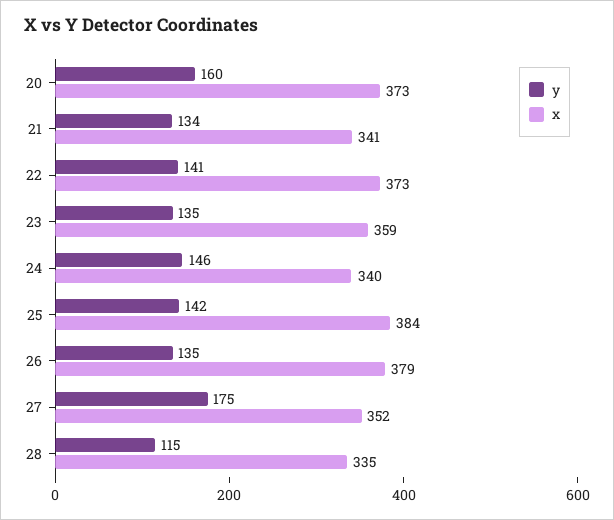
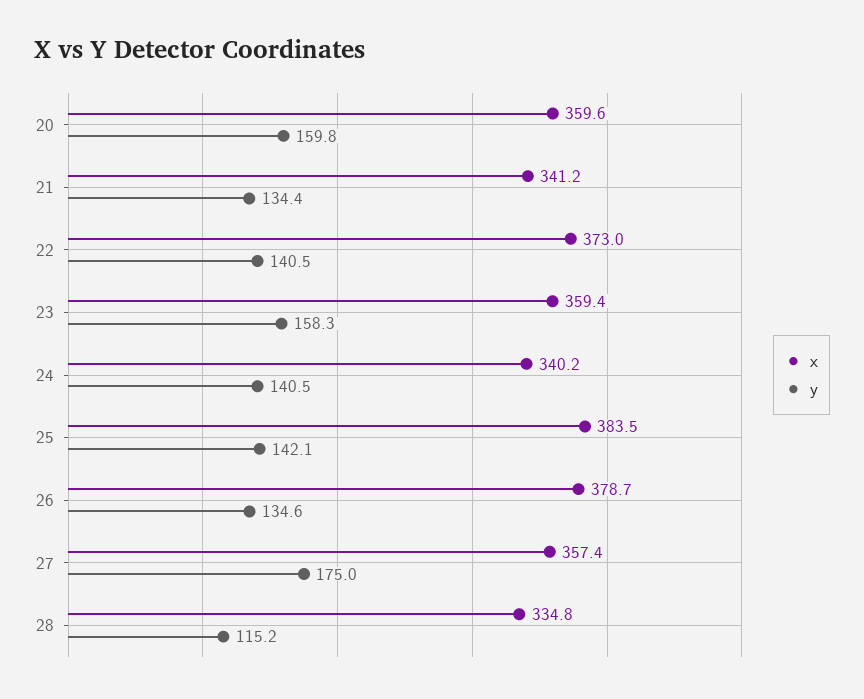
x, 20: 373 -> 359.6
y, 23: 135 -> 158.3
y, 24: 146 -> 140.5
x, 27: 352 -> 357.4

